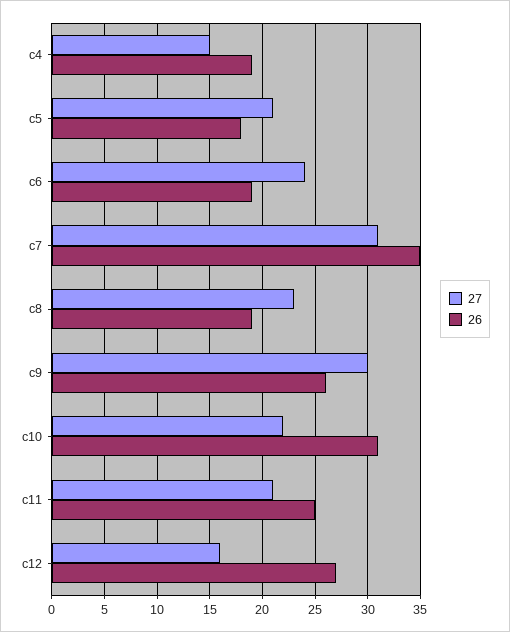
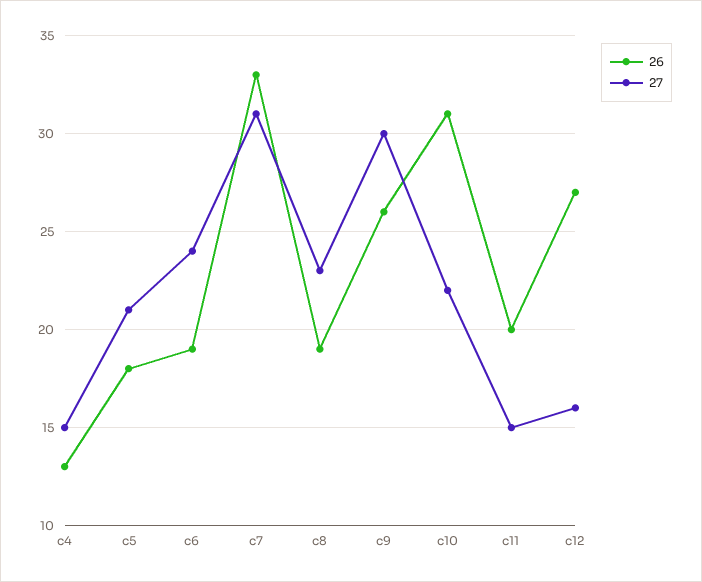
26, c4: 19 -> 13
26, c7: 35 -> 33
27, c11: 21 -> 15
26, c11: 25 -> 20

